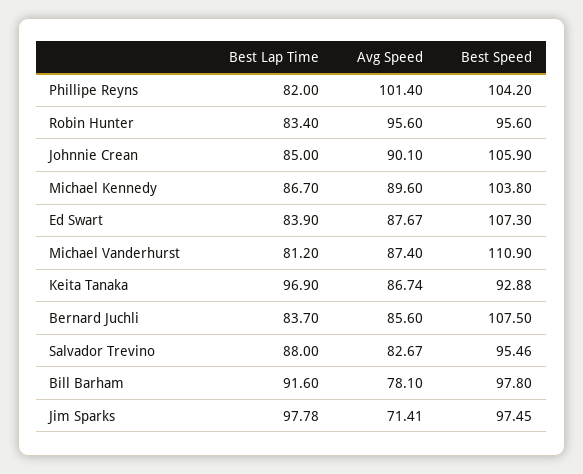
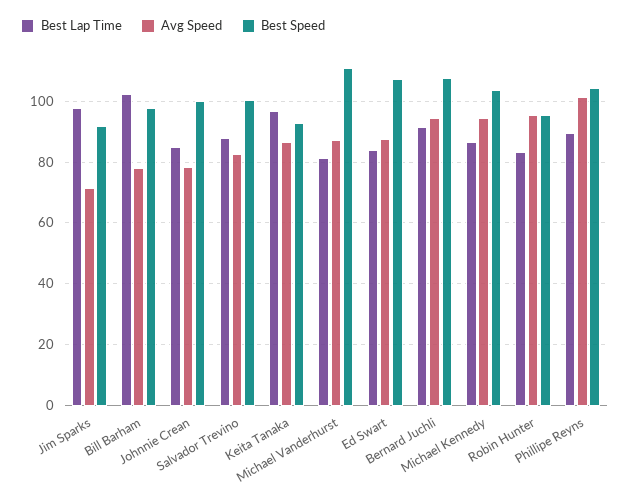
Best Lap Time, Phillipe Reyns: 82 -> 90
Avg Speed, Johnnie Crean: 90.1 -> 78
Best Speed, Johnnie Crean: 105.9 -> 100
Avg Speed, Michael Kennedy: 89.6 -> 94
Best Lap Time, Bernard Juchli: 83.7 -> 92
Avg Speed, Bernard Juchli: 85.6 -> 94
Best Speed, Salvador Trevino: 95.46 -> 100
Best Lap Time, Bill Barham: 91.6 -> 102
Best Speed, Jim Sparks: 97.45 -> 92

